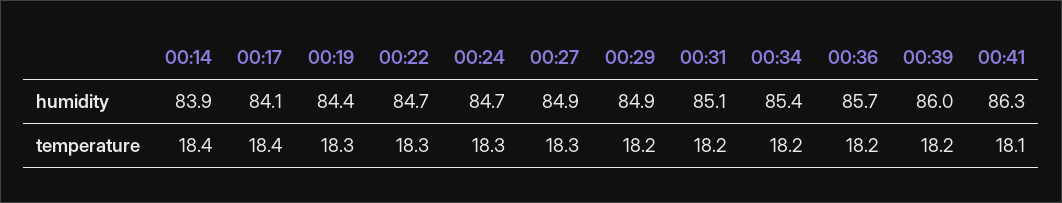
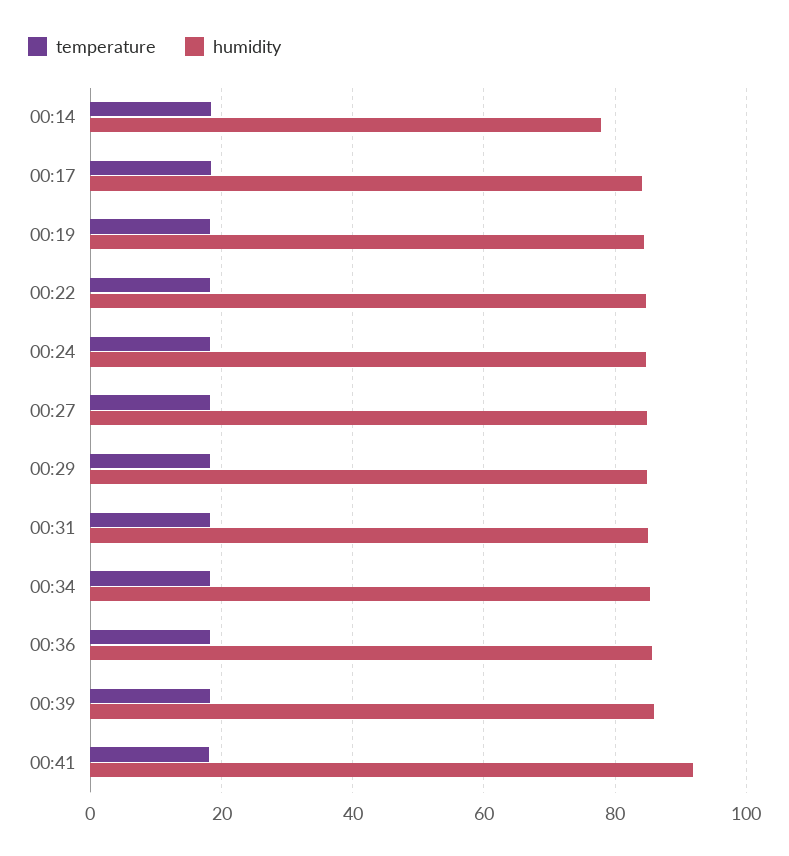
humidity, 00:14: 83.9 -> 78
humidity, 00:41: 86.3 -> 92

